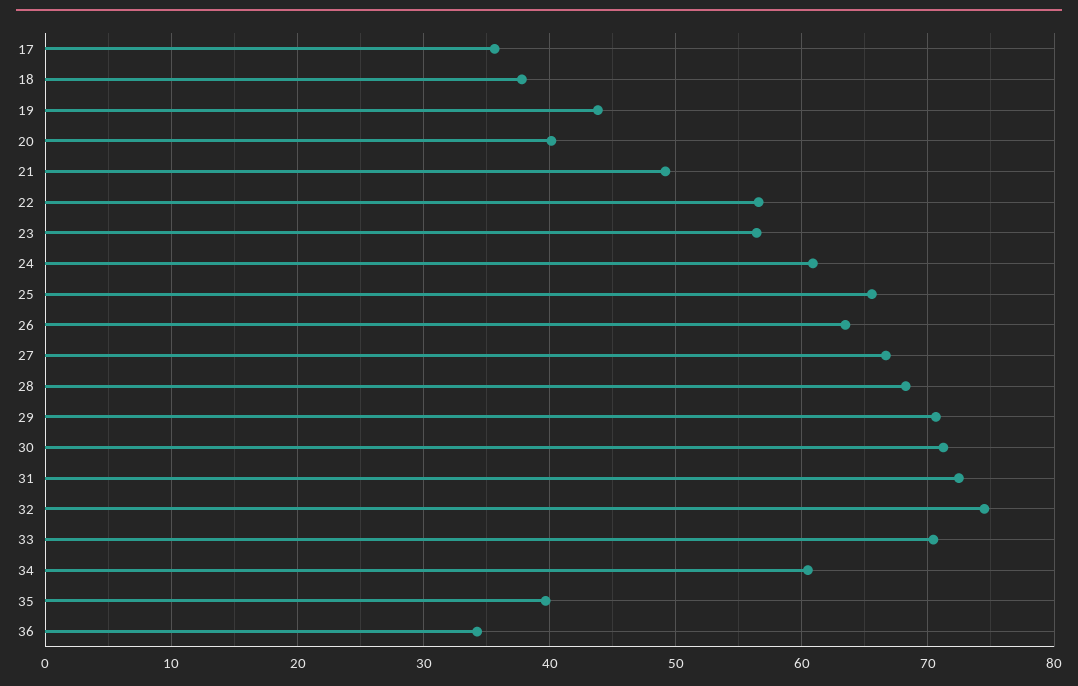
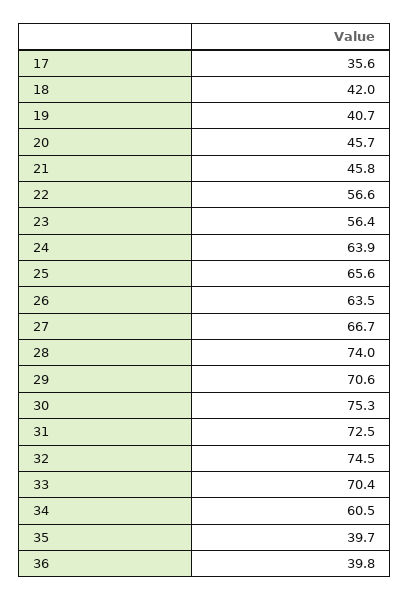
18: 38 -> 42
19: 44 -> 40.7
20: 40 -> 45.7
21: 49 -> 45.8
24: 61 -> 63.9
28: 68 -> 74
30: 71 -> 75.3
36: 34 -> 39.8

